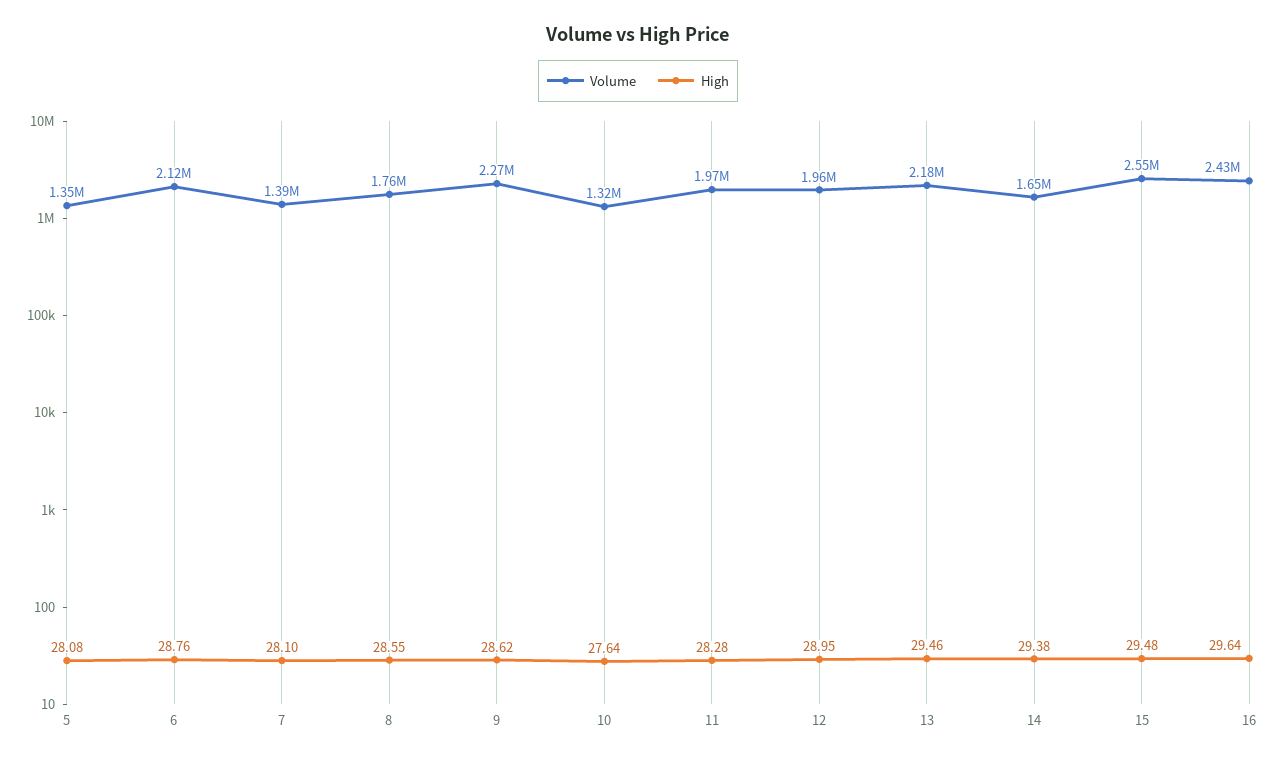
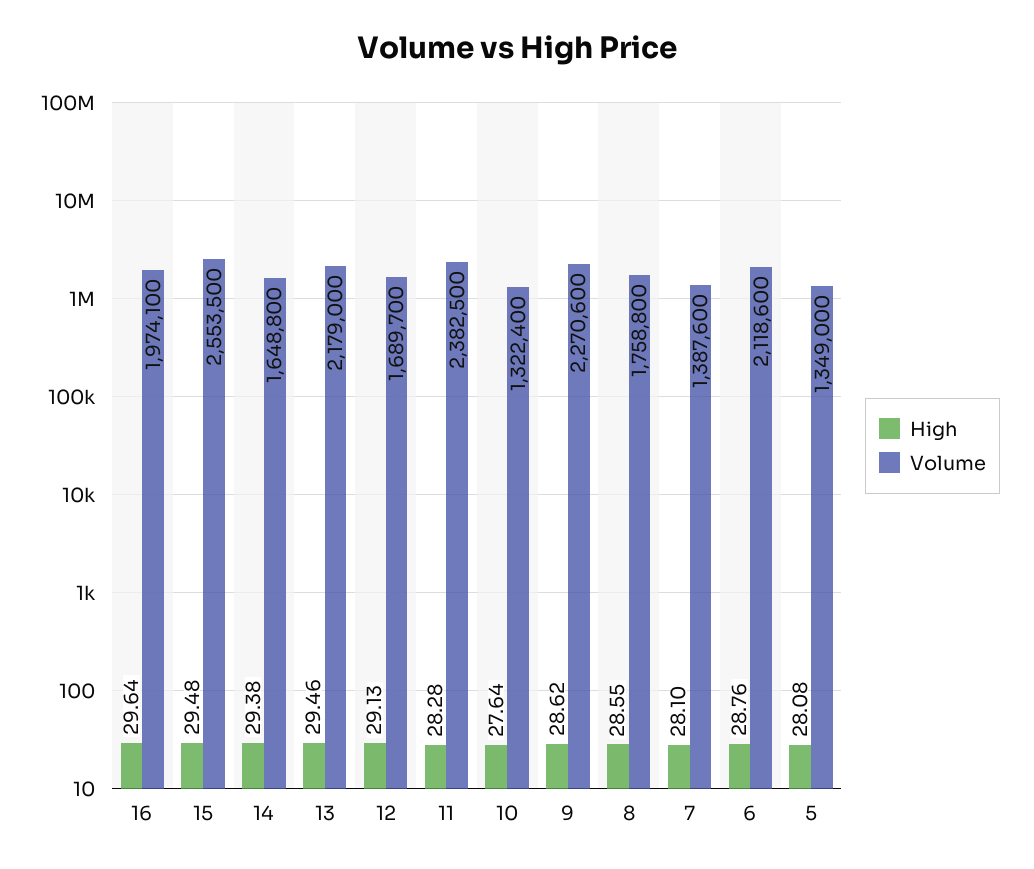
Volume, 11: 1970000 -> 2382500
Volume, 12: 1960000 -> 1689700
High, 12: 28.95 -> 29.13
Volume, 16: 2430000 -> 1974100

